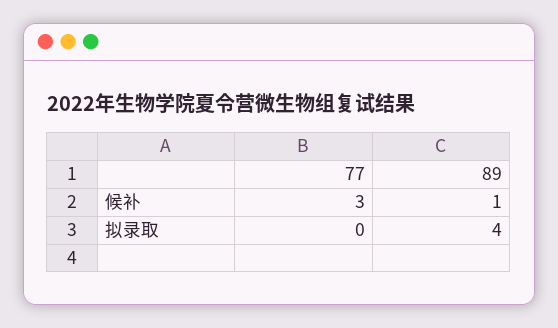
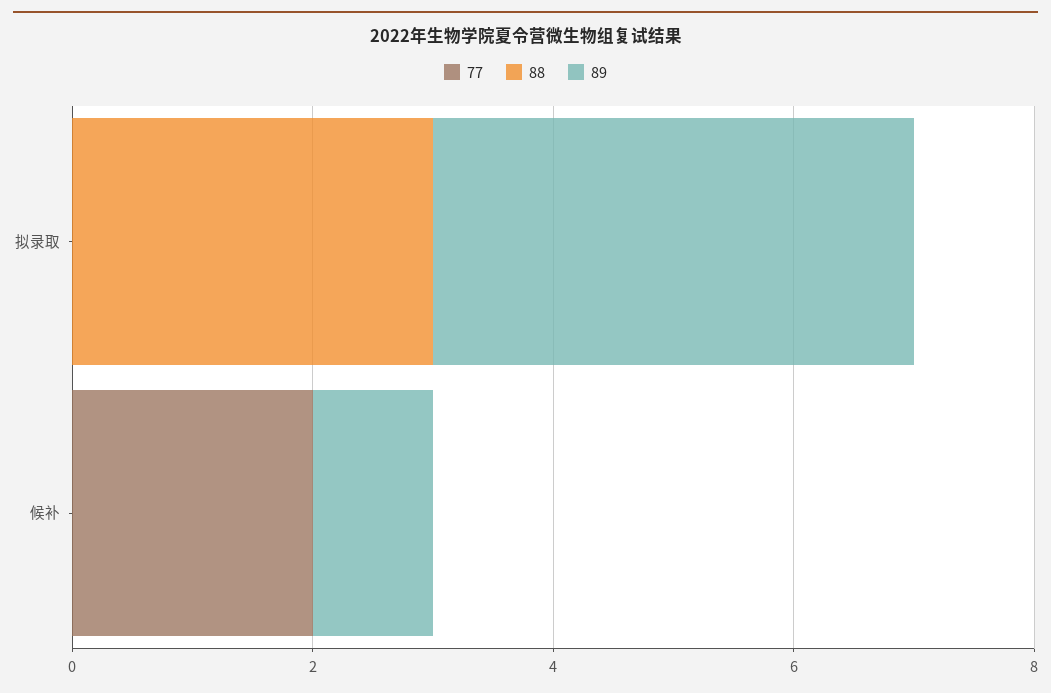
77, 候补: 3 -> 2
88, 拟录取: none -> 3
88, 候补: none -> 0

